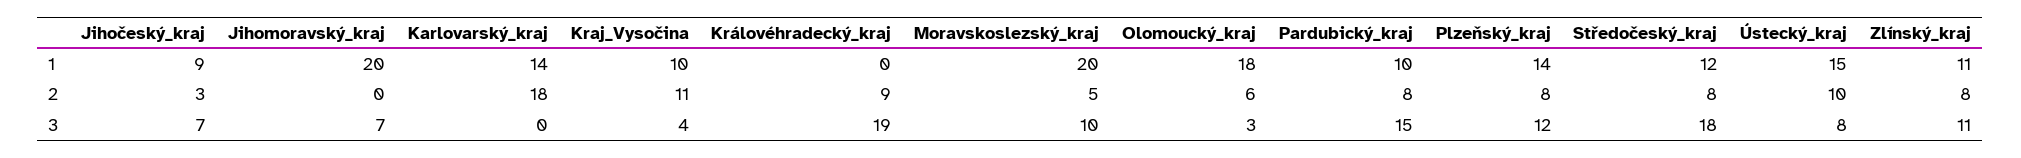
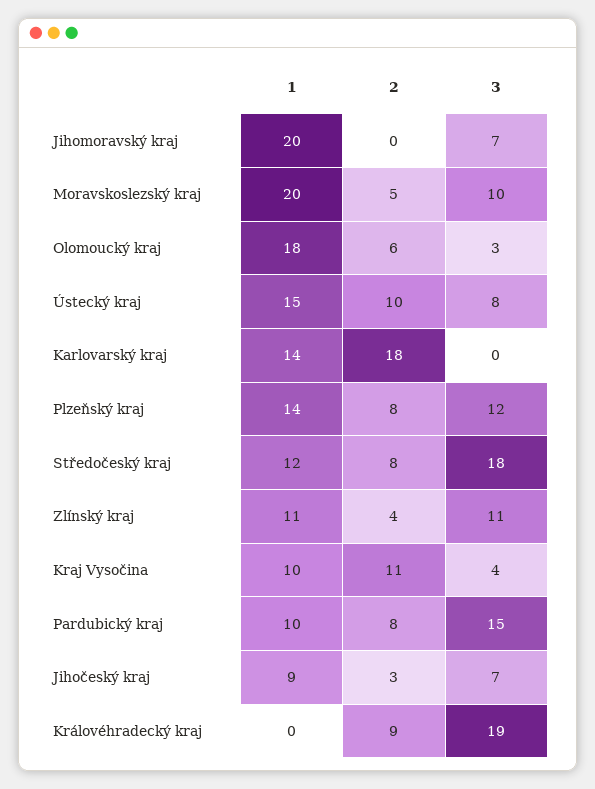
Zlínský_kraj, 2: 8 -> 4

